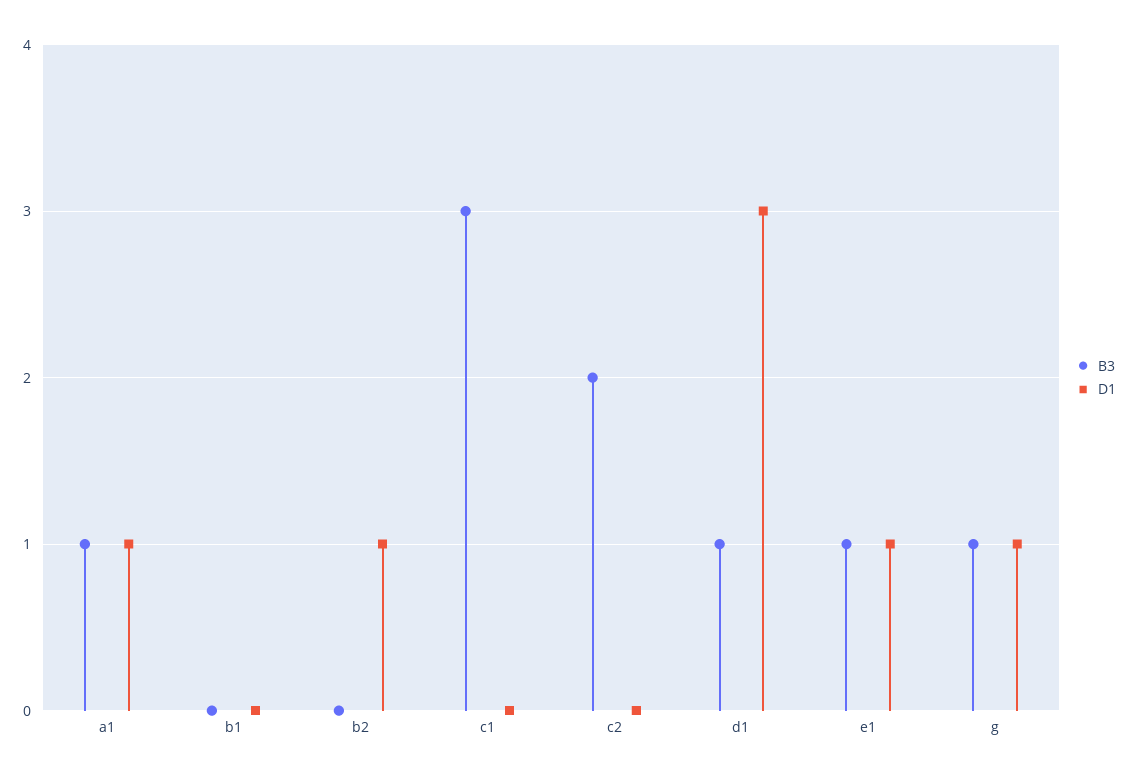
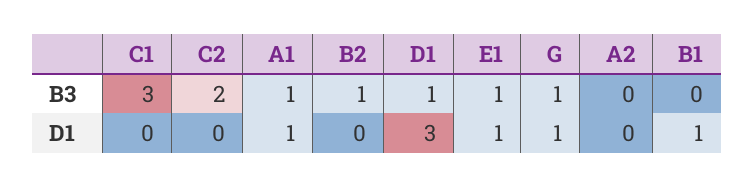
D1, b1: 0 -> 1
B3, b2: 0 -> 1
D1, b2: 1 -> 0
B3, A2: none -> 0
D1, A2: none -> 0

